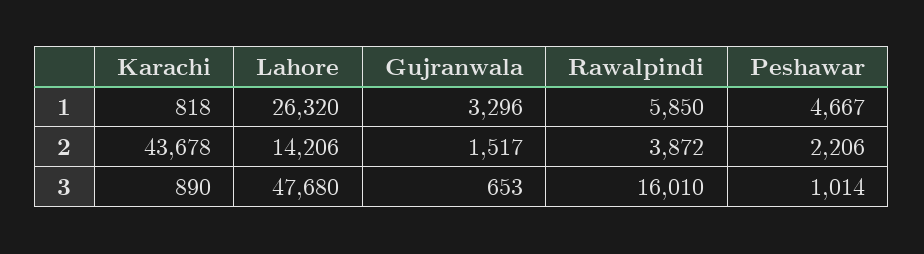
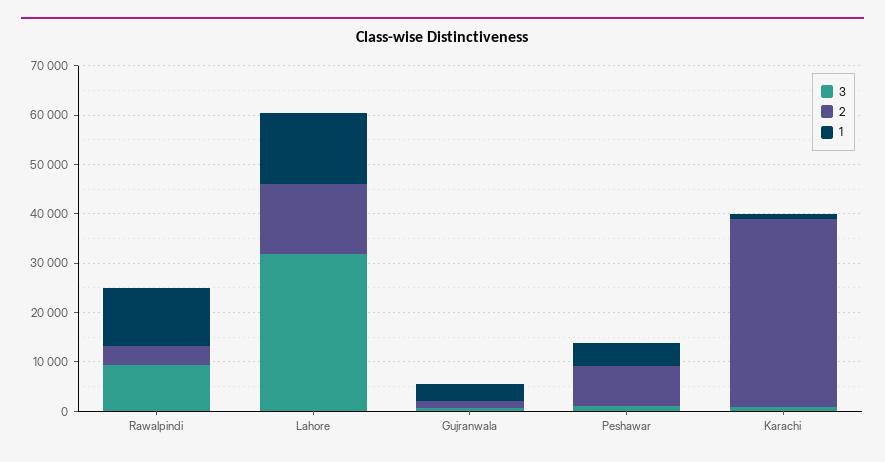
1, Lahore: 26320 -> 14000
1, Rawalpindi: 5850 -> 12000
2, Karachi: 43678 -> 38000
2, Peshawar: 2206 -> 8000
3, Lahore: 47680 -> 32000
3, Rawalpindi: 16010 -> 10000

